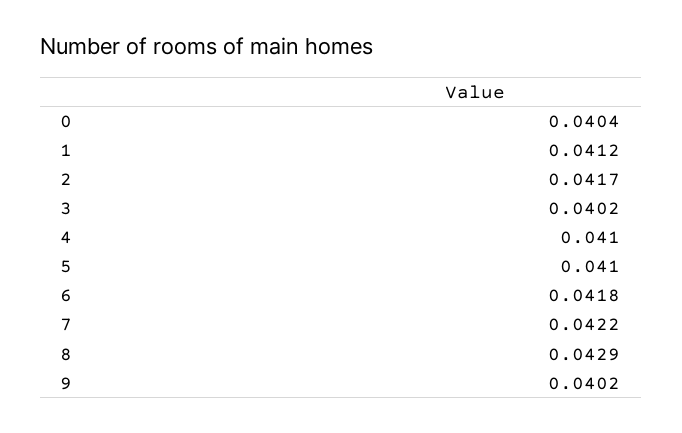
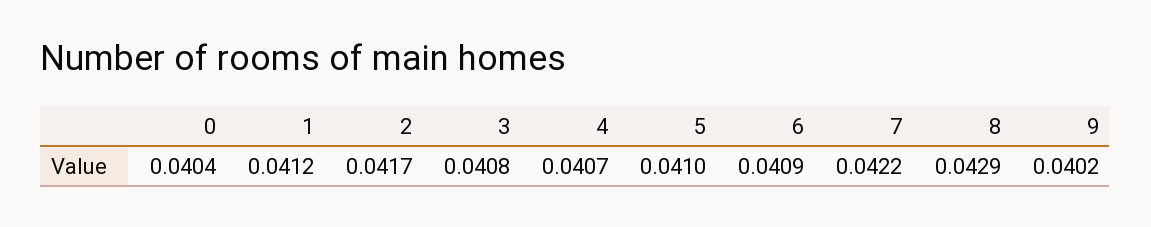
3: 0.0402 -> 0.0408
4: 0.041 -> 0.0407
6: 0.0418 -> 0.0409

